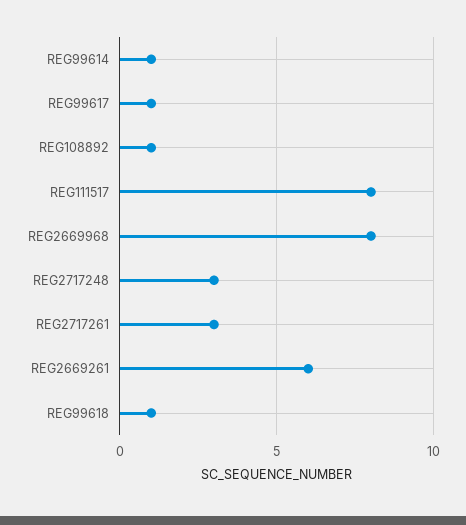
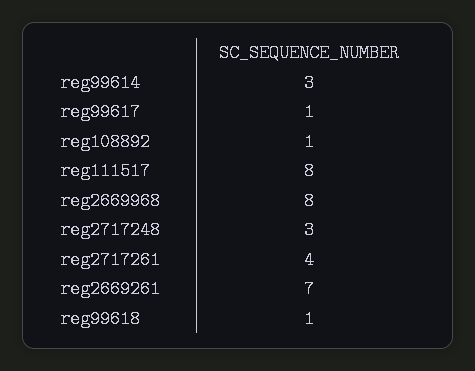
REG99614: 1 -> 3
REG2717261: 3 -> 4
REG2669261: 6 -> 7

